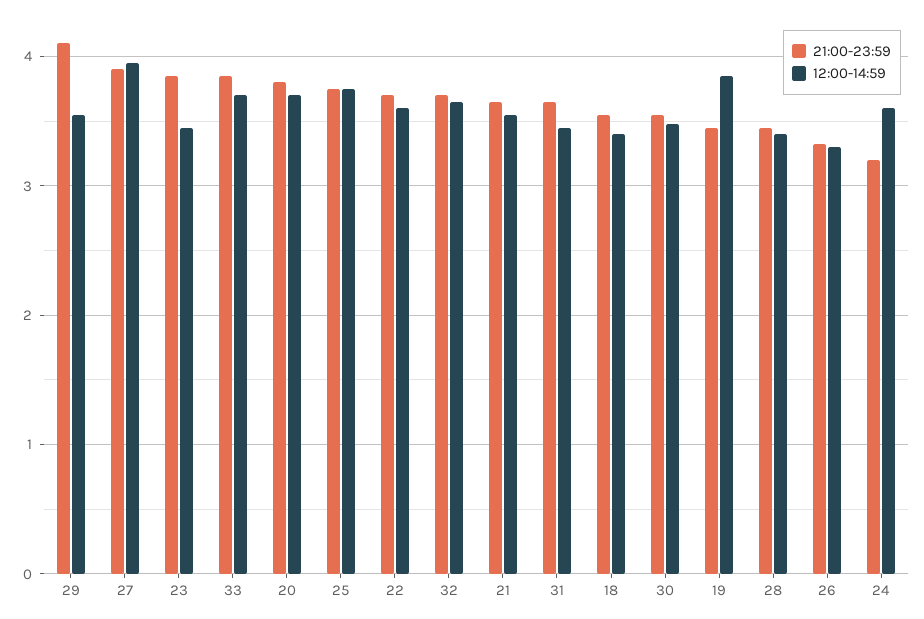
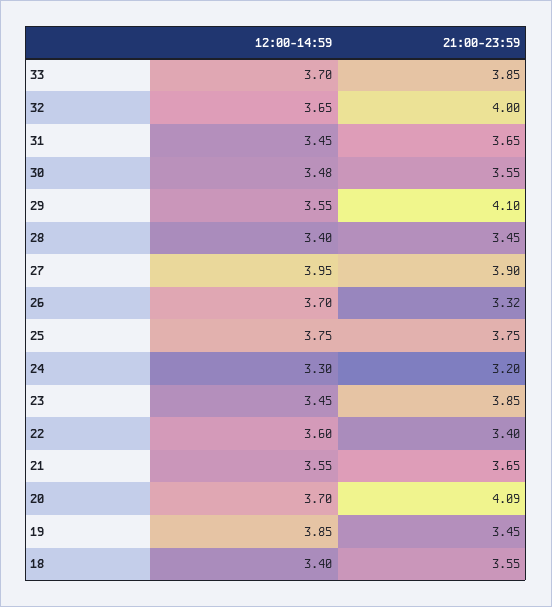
21:00-23:59, 20: 3.8 -> 4.09
21:00-23:59, 22: 3.7 -> 3.4
21:00-23:59, 32: 3.7 -> 4
12:00-14:59, 26: 3.3 -> 3.7
12:00-14:59, 24: 3.6 -> 3.3

